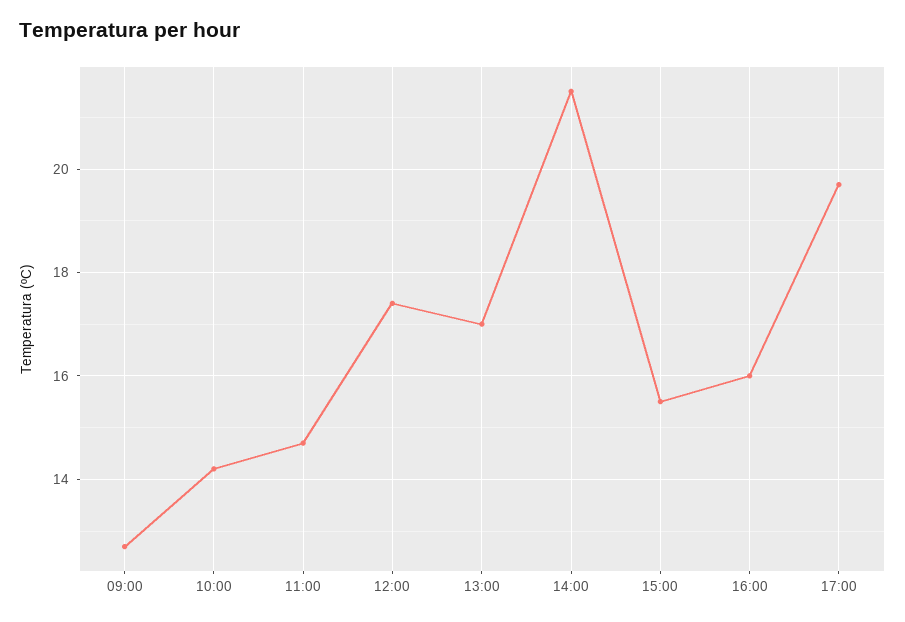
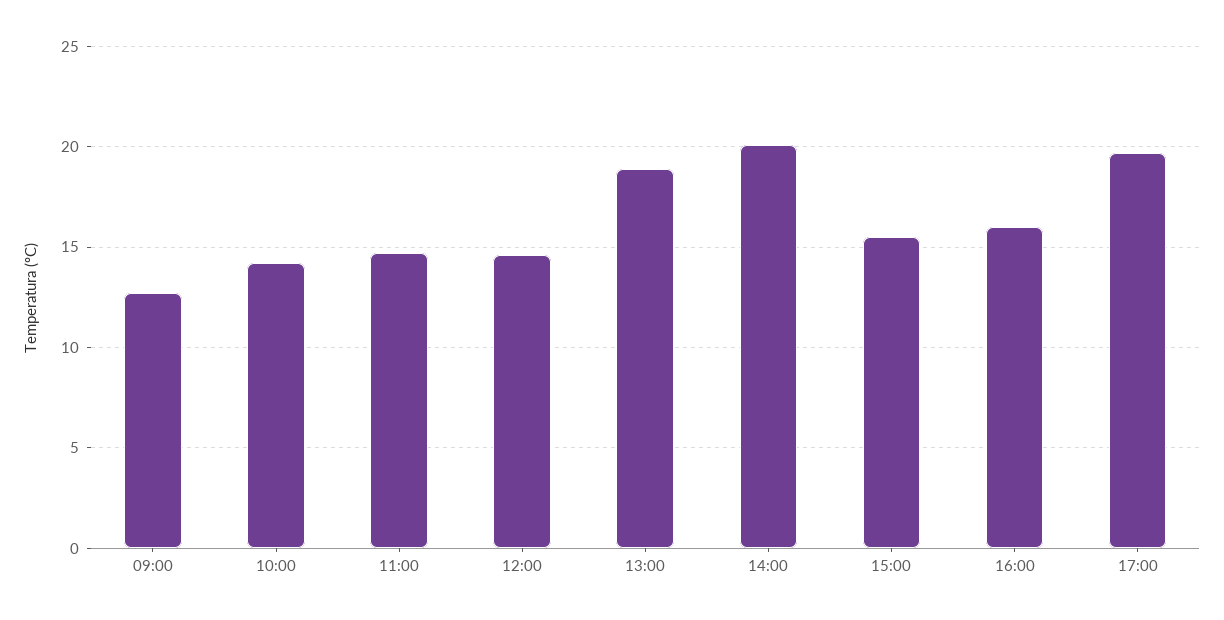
12:00: 17.5 -> 14.5
13:00: 17 -> 19
14:00: 21.5 -> 20

